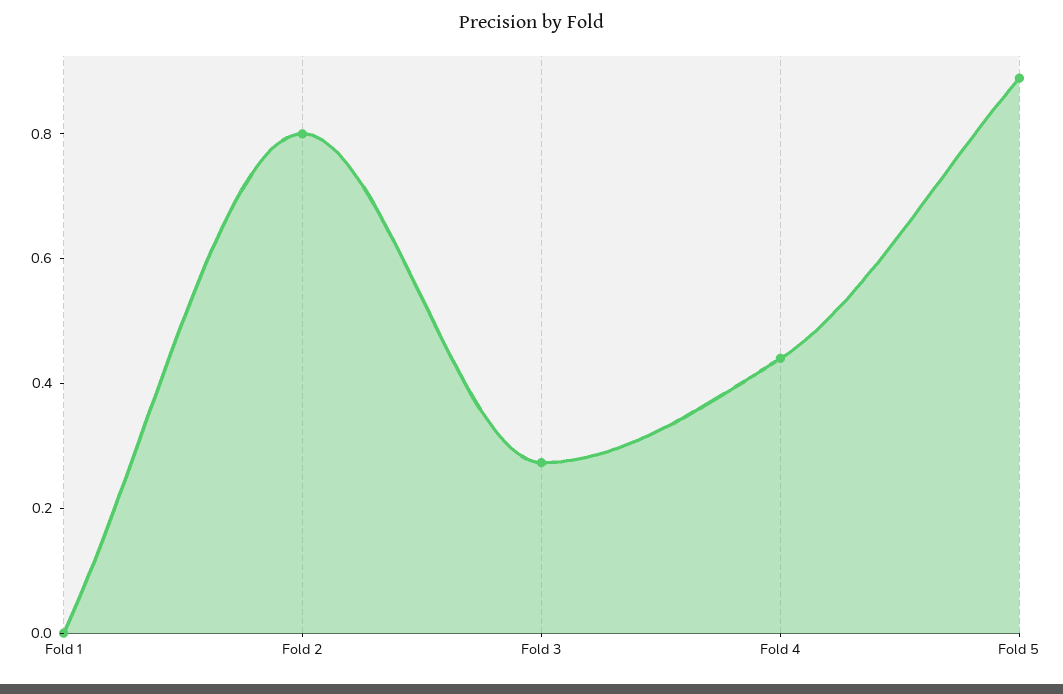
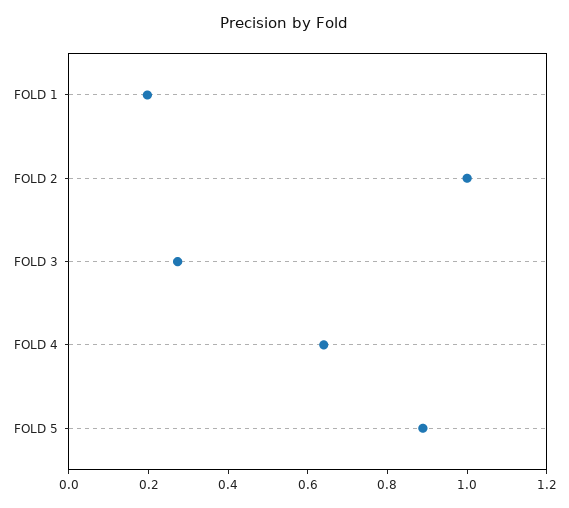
Fold 1: 0 -> 0.2
Fold 2: 0.8 -> 1
Fold 4: 0.45 -> 0.65

